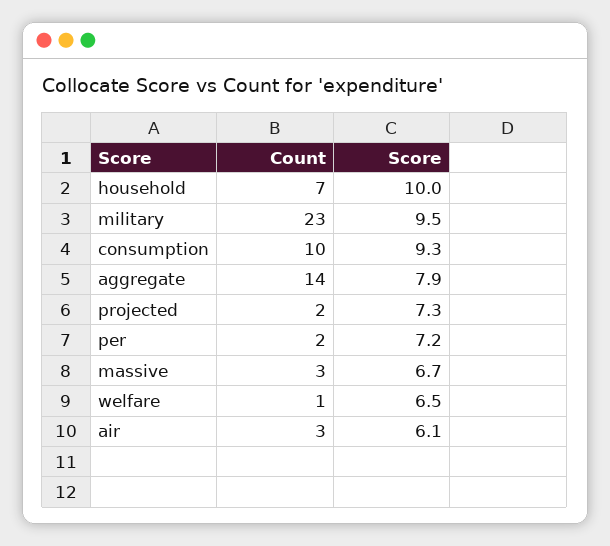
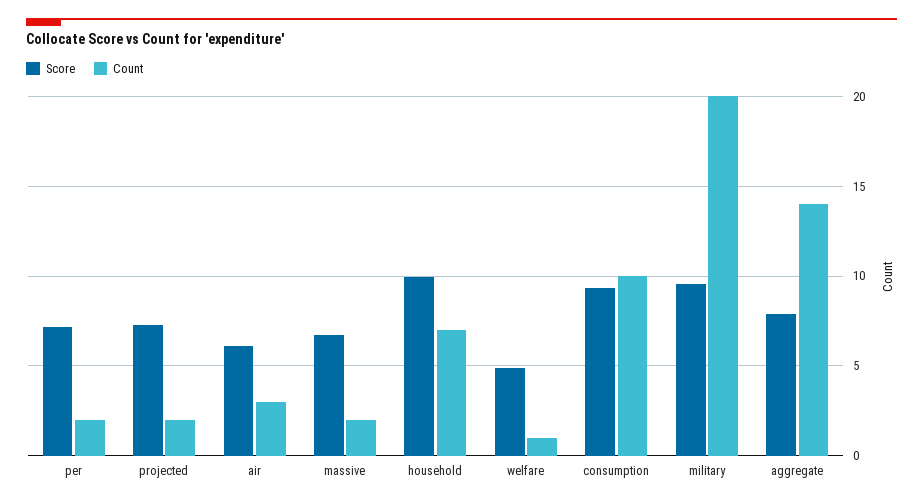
Count, military: 23 -> 20
Count, massive: 3 -> 2
Score, welfare: 6.5 -> 5

